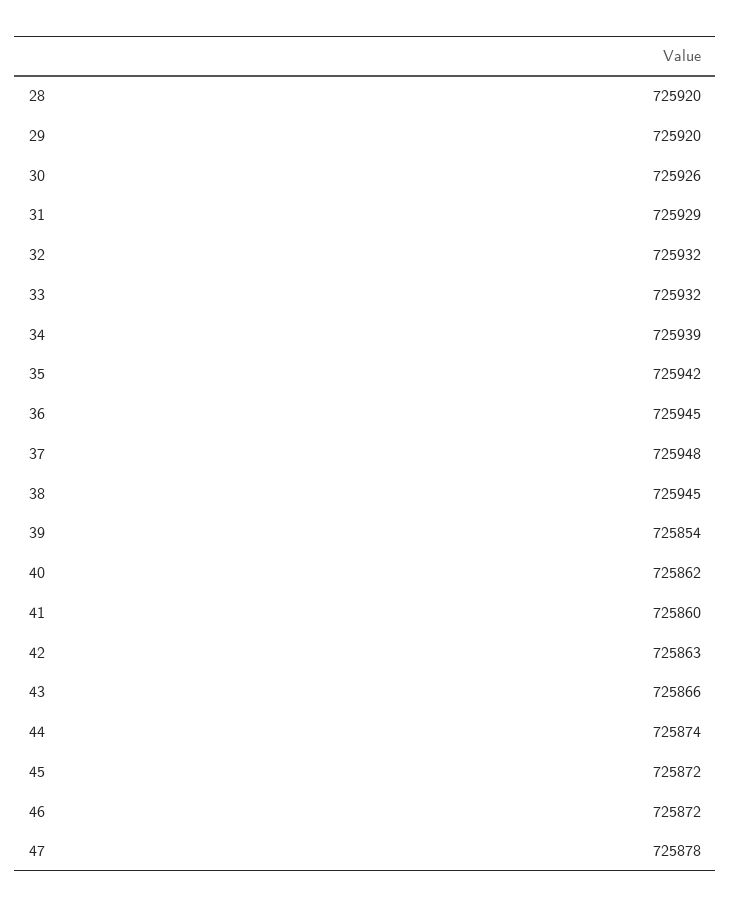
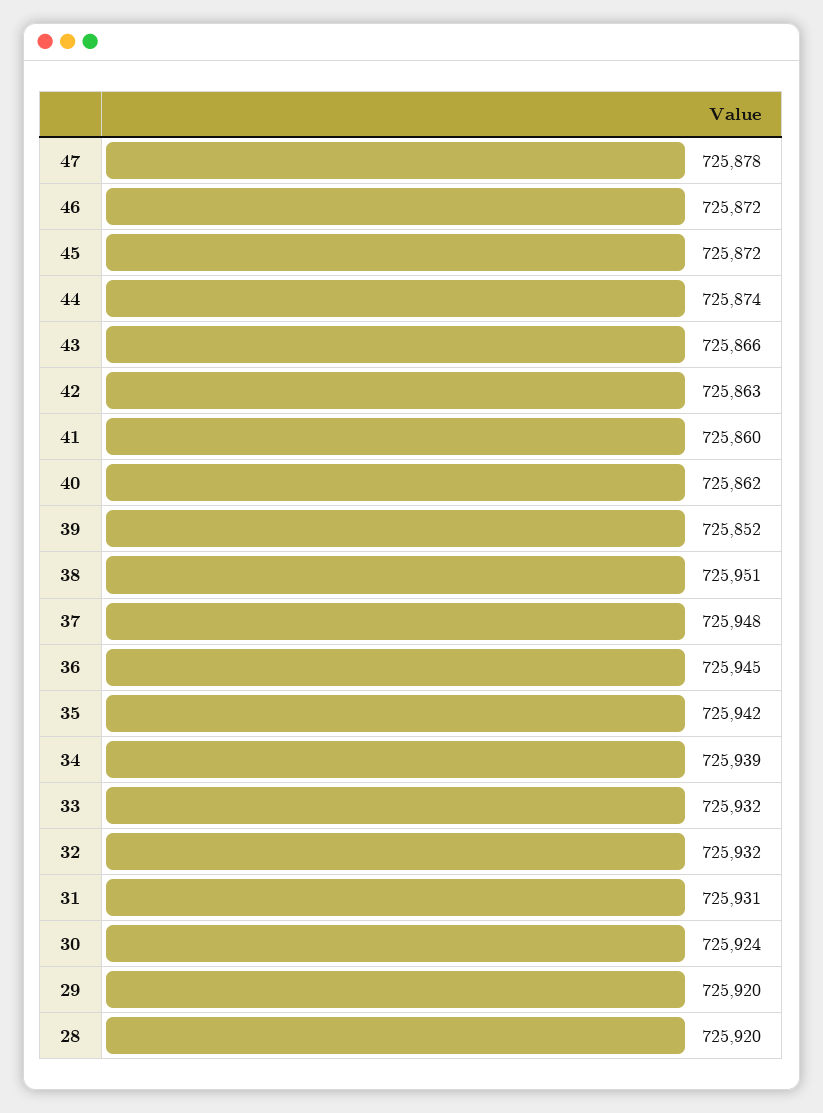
30: 725926 -> 725924
31: 725929 -> 725931
38: 725945 -> 725951
39: 725854 -> 725852

